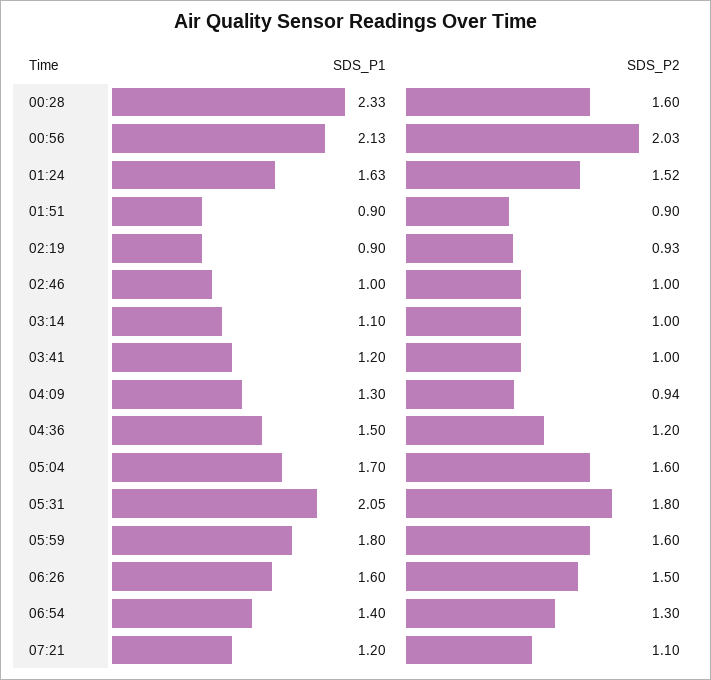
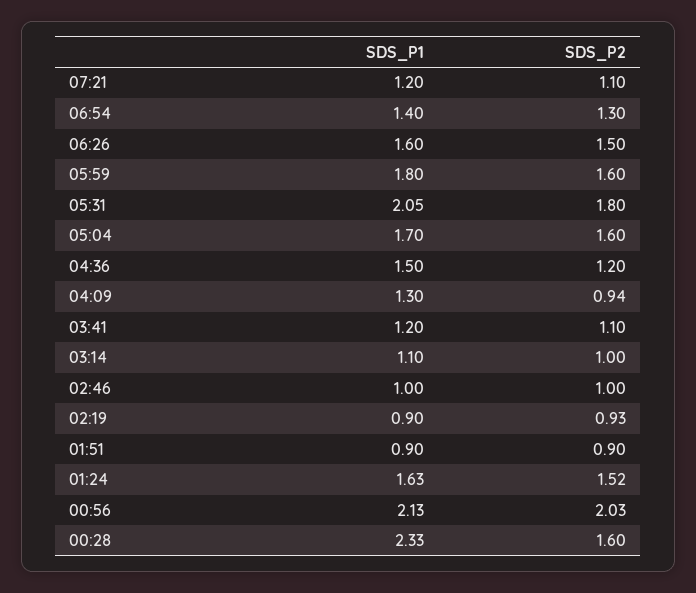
SDS_P2, 03:41: 1 -> 1.1

